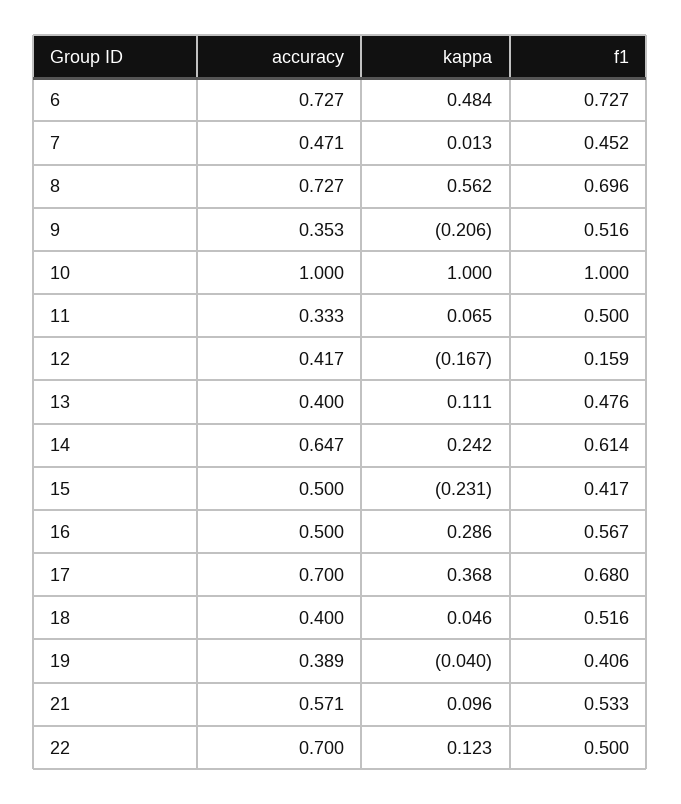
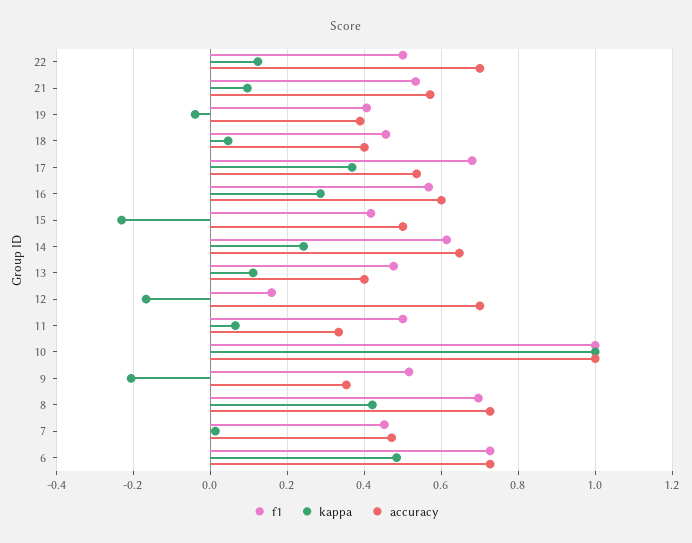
kappa, 8: 0.562 -> 0.42
accuracy, 12: 0.417 -> 0.7
accuracy, 16: 0.5 -> 0.6
accuracy, 17: 0.7 -> 0.54
f1, 18: 0.516 -> 0.46

